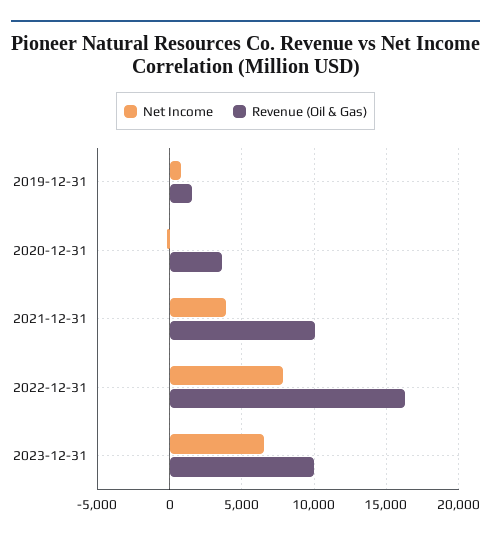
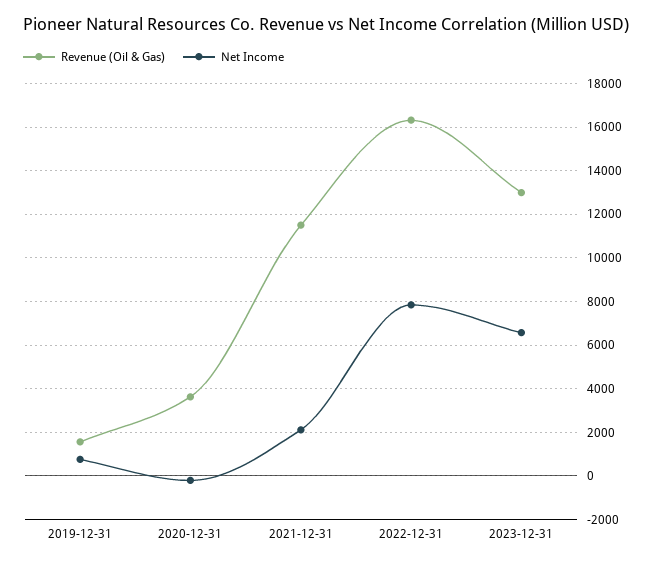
Net Income, 2021-12-31: 4000 -> 2000
Revenue (Oil & Gas), 2021-12-31: 10000 -> 11500
Revenue (Oil & Gas), 2023-12-31: 10000 -> 13000

